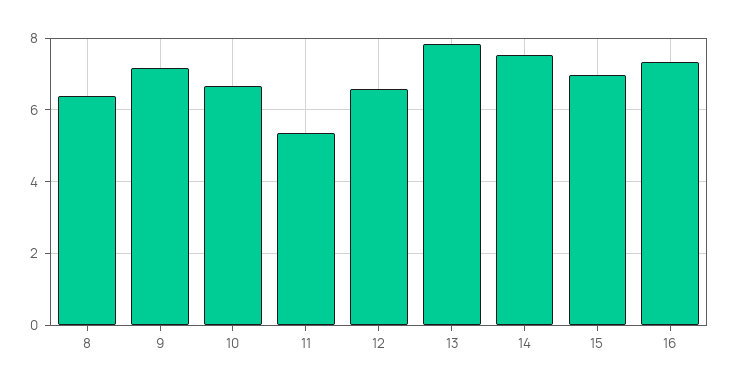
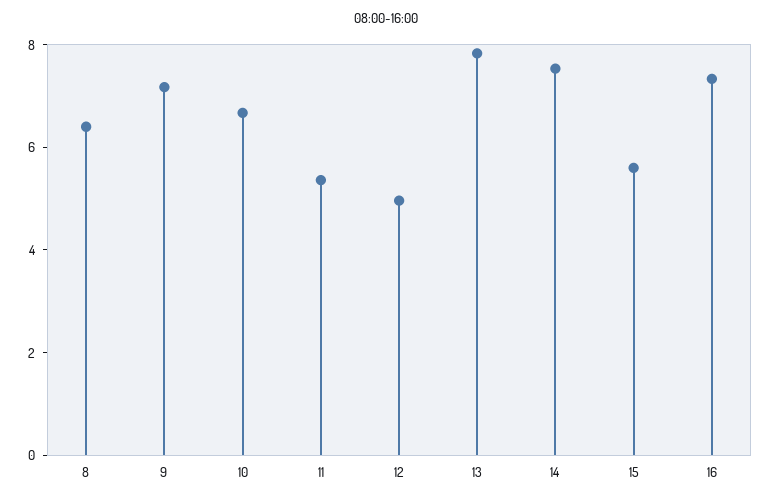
12: 6.6 -> 5
15: 7 -> 5.5

